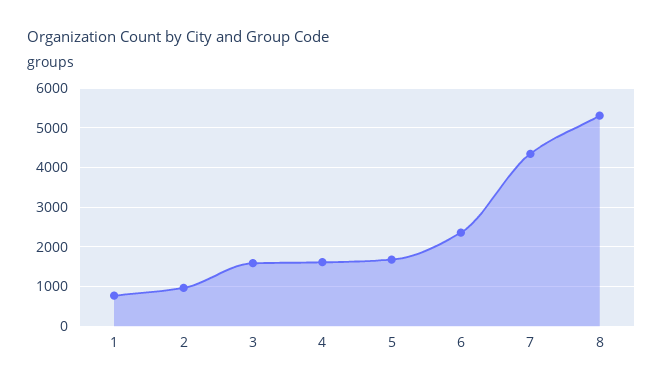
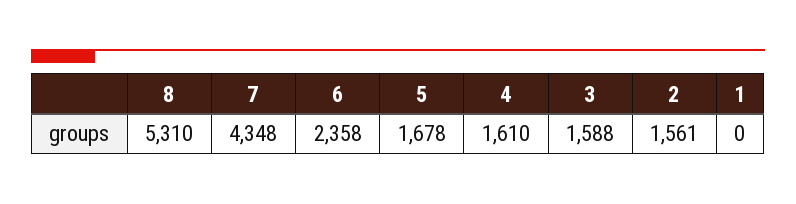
1: 800 -> 0
2: 1000 -> 1561

